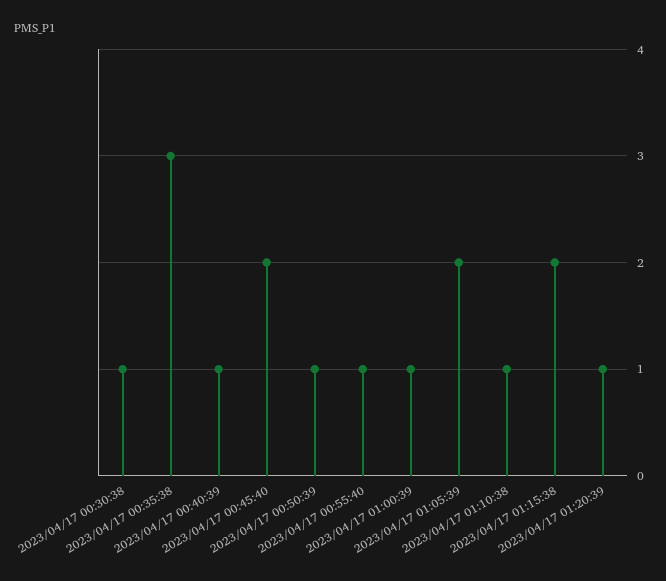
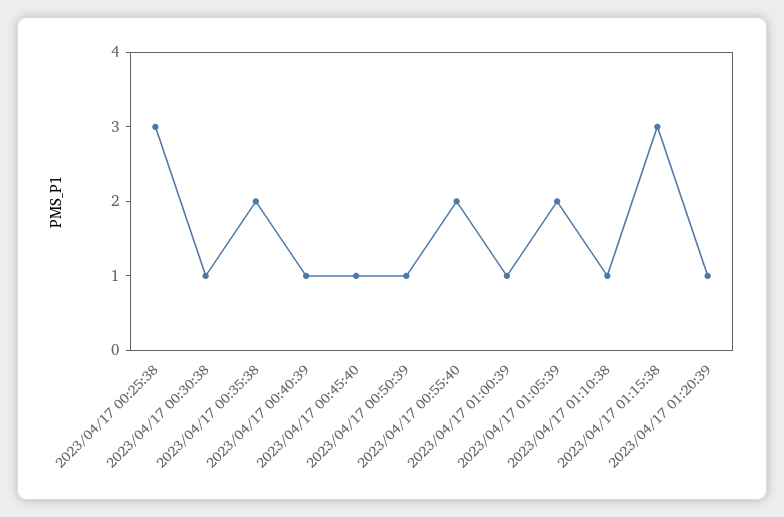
2023/04/17 00:35:38: 3 -> 2
2023/04/17 00:45:40: 2 -> 1
2023/04/17 00:55:40: 1 -> 2
2023/04/17 01:15:38: 2 -> 3
2023/04/17 00:25:38: none -> 3

